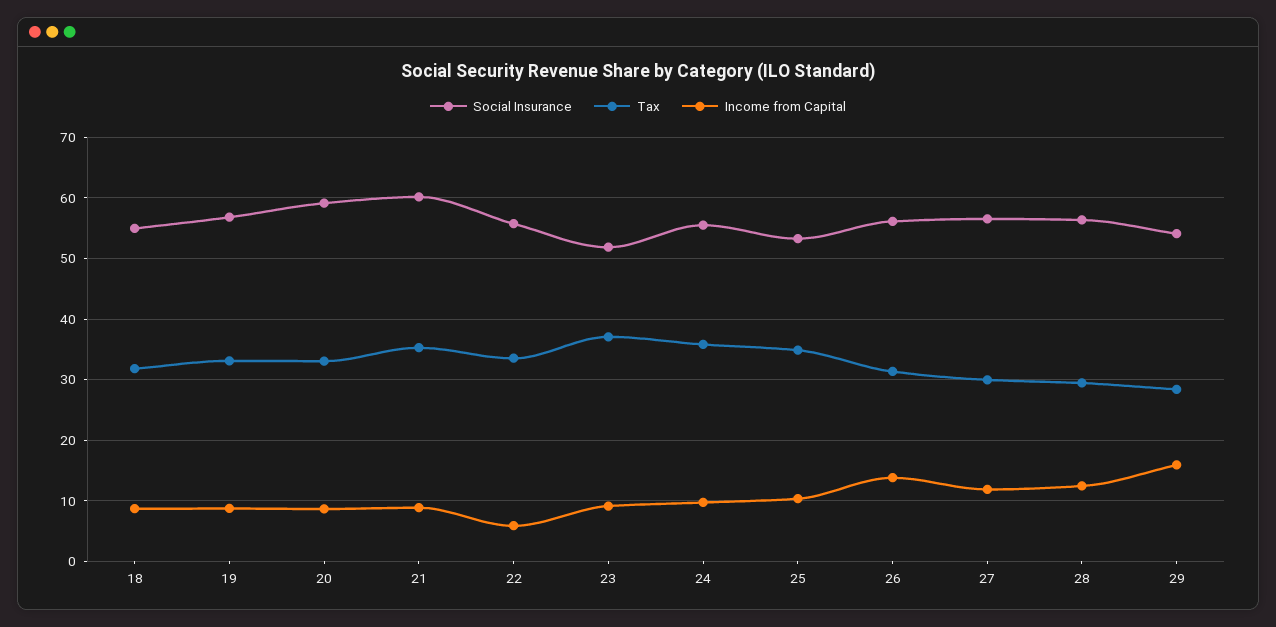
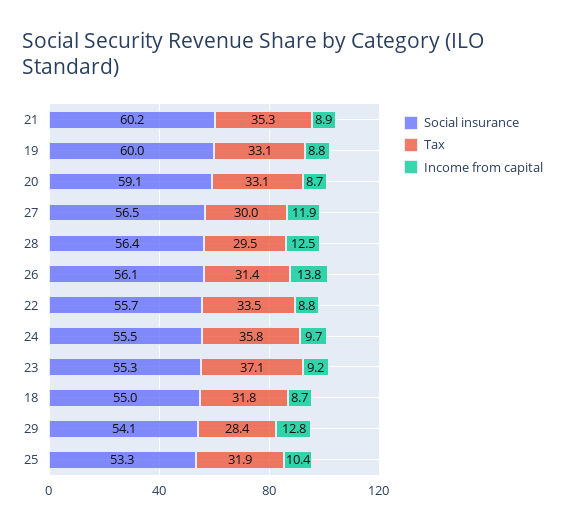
Social Insurance, 19: 57 -> 60
Income from Capital, 22: 6 -> 8.8
Social Insurance, 23: 52 -> 55.3
Tax, 25: 35 -> 31.9
Income from Capital, 29: 16 -> 12.8

